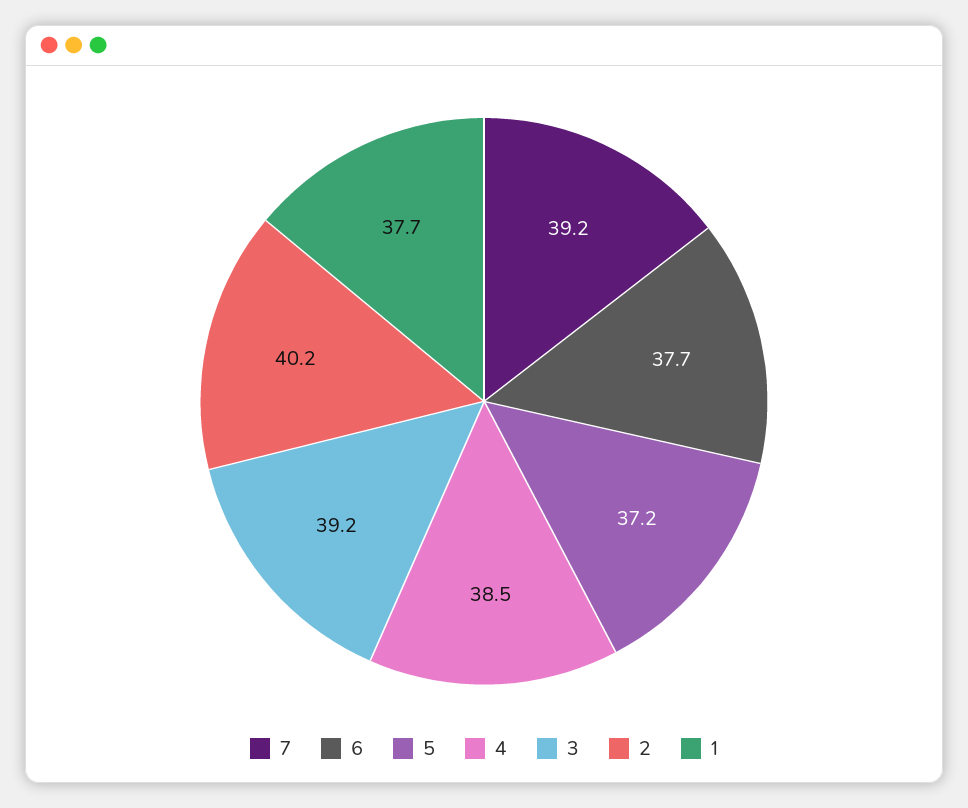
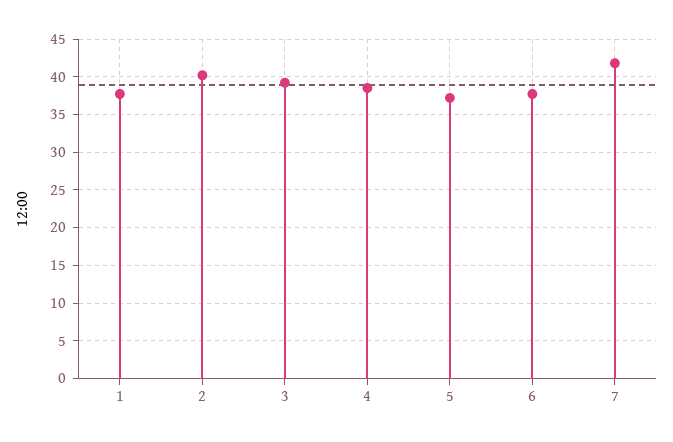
7: 39.2 -> 42

